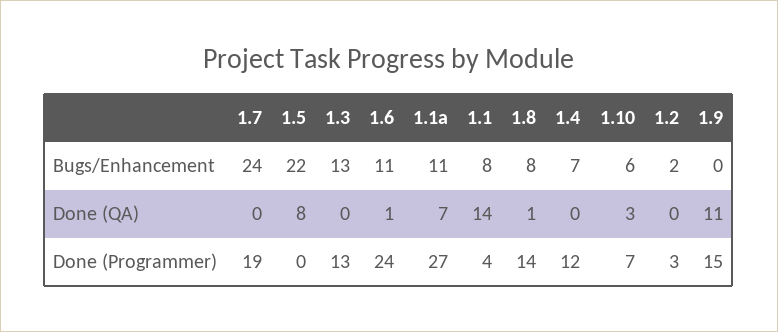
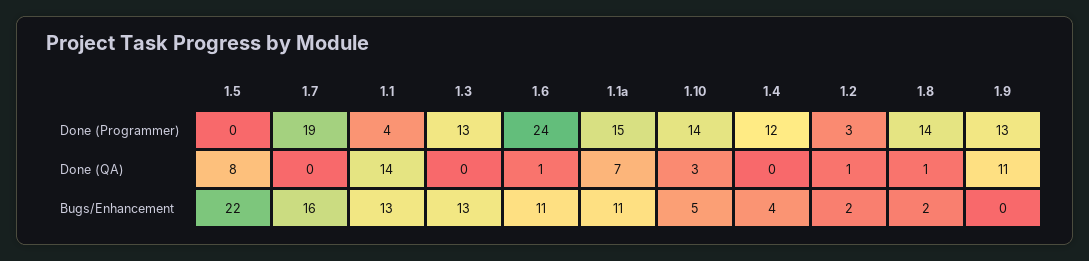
1.7, Bugs/Enhancement: 24 -> 16
1.1, Bugs/Enhancement: 8 -> 13
1.8, Bugs/Enhancement: 8 -> 2
1.4, Bugs/Enhancement: 7 -> 4
1.10, Bugs/Enhancement: 6 -> 5
1.2, Done (QA): 0 -> 1
1.1a, Done (Programmer): 27 -> 15
1.10, Done (Programmer): 7 -> 14
1.9, Done (Programmer): 15 -> 13

